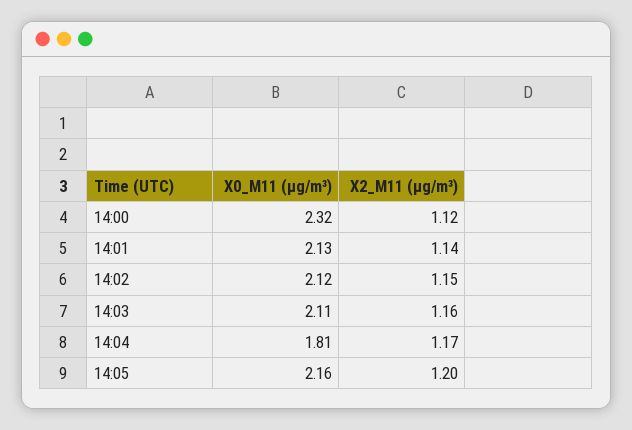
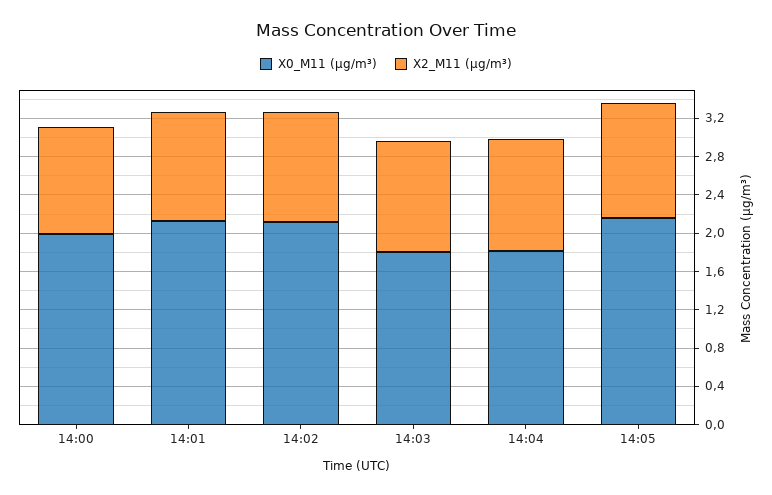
X0_M11 (μg/m³), 14:00: 2.32 -> 2
X0_M11 (μg/m³), 14:03: 2.11 -> 1.8

